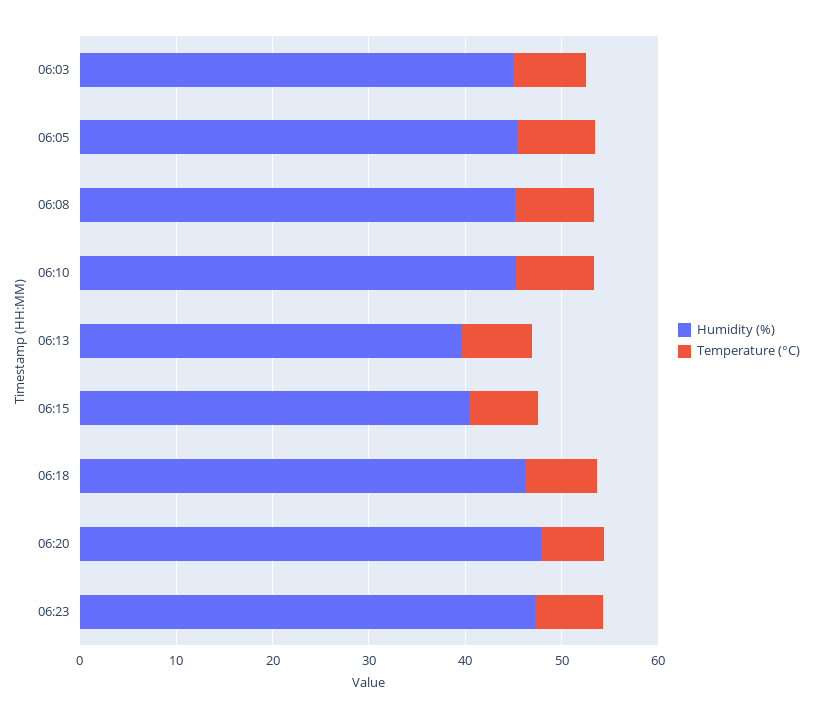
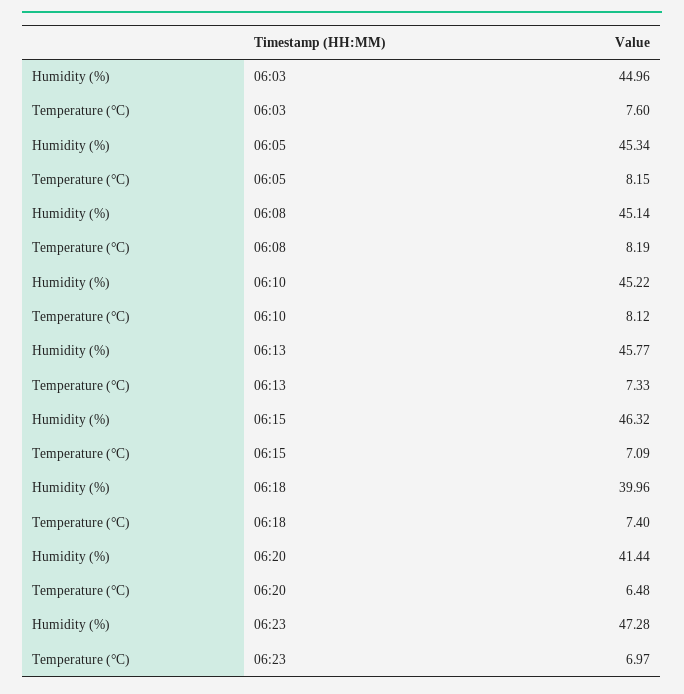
Humidity (%), 06:13: 40 -> 45.77
Humidity (%), 06:15: 40 -> 46.32
Humidity (%), 06:18: 46 -> 39.96
Humidity (%), 06:20: 48 -> 41.44

